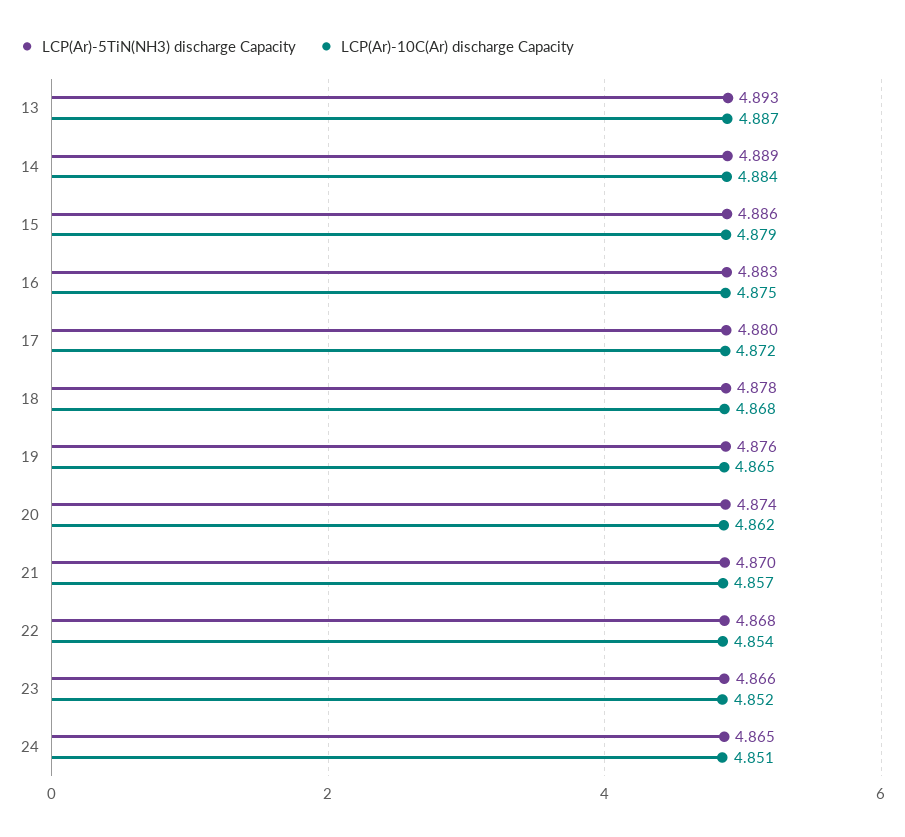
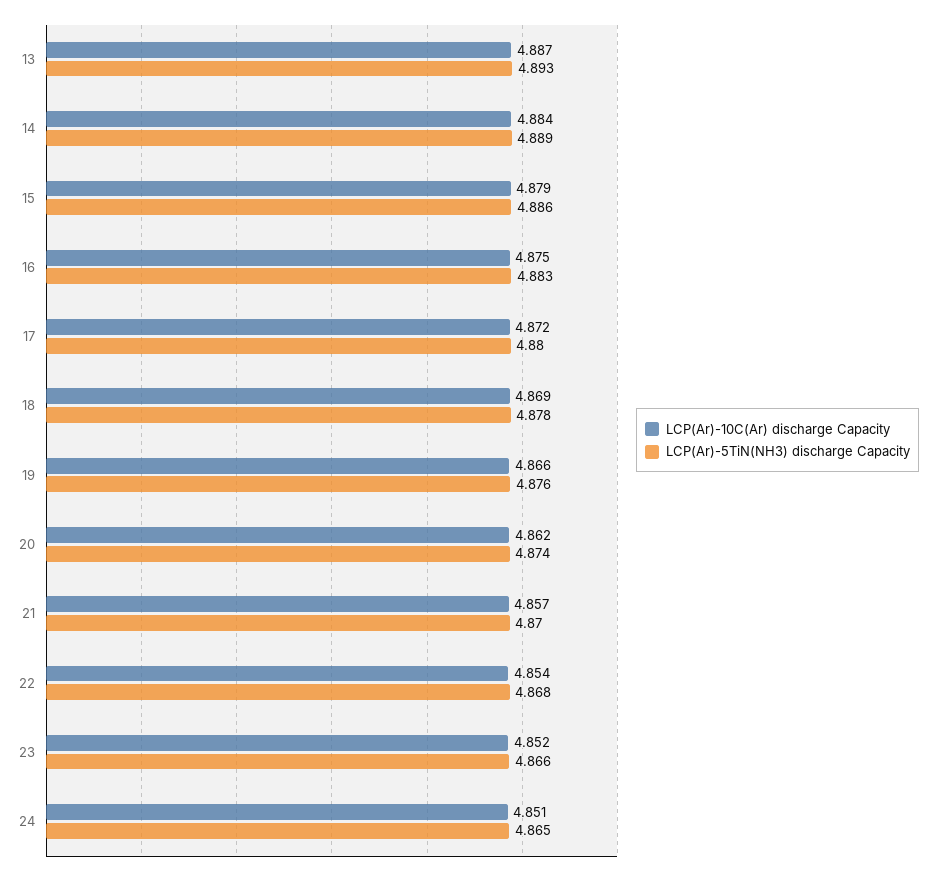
LCP(Ar)-10C(Ar) discharge Capacity, 18: 4.868 -> 4.869
LCP(Ar)-10C(Ar) discharge Capacity, 19: 4.865 -> 4.866

